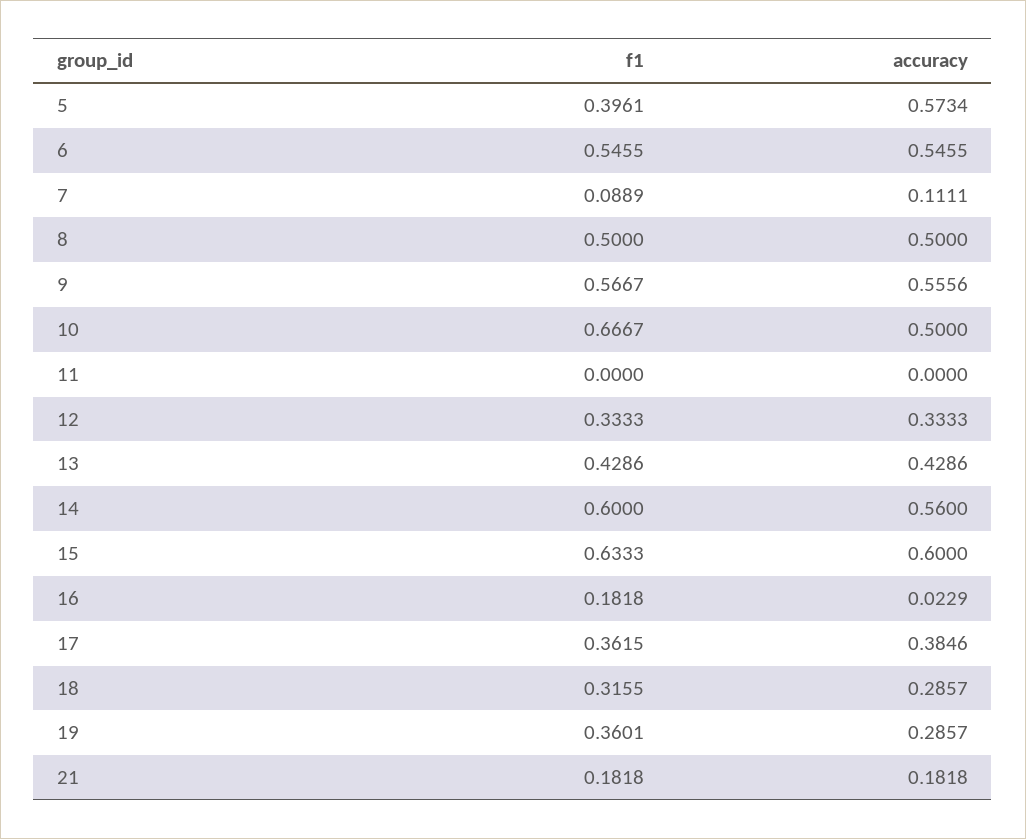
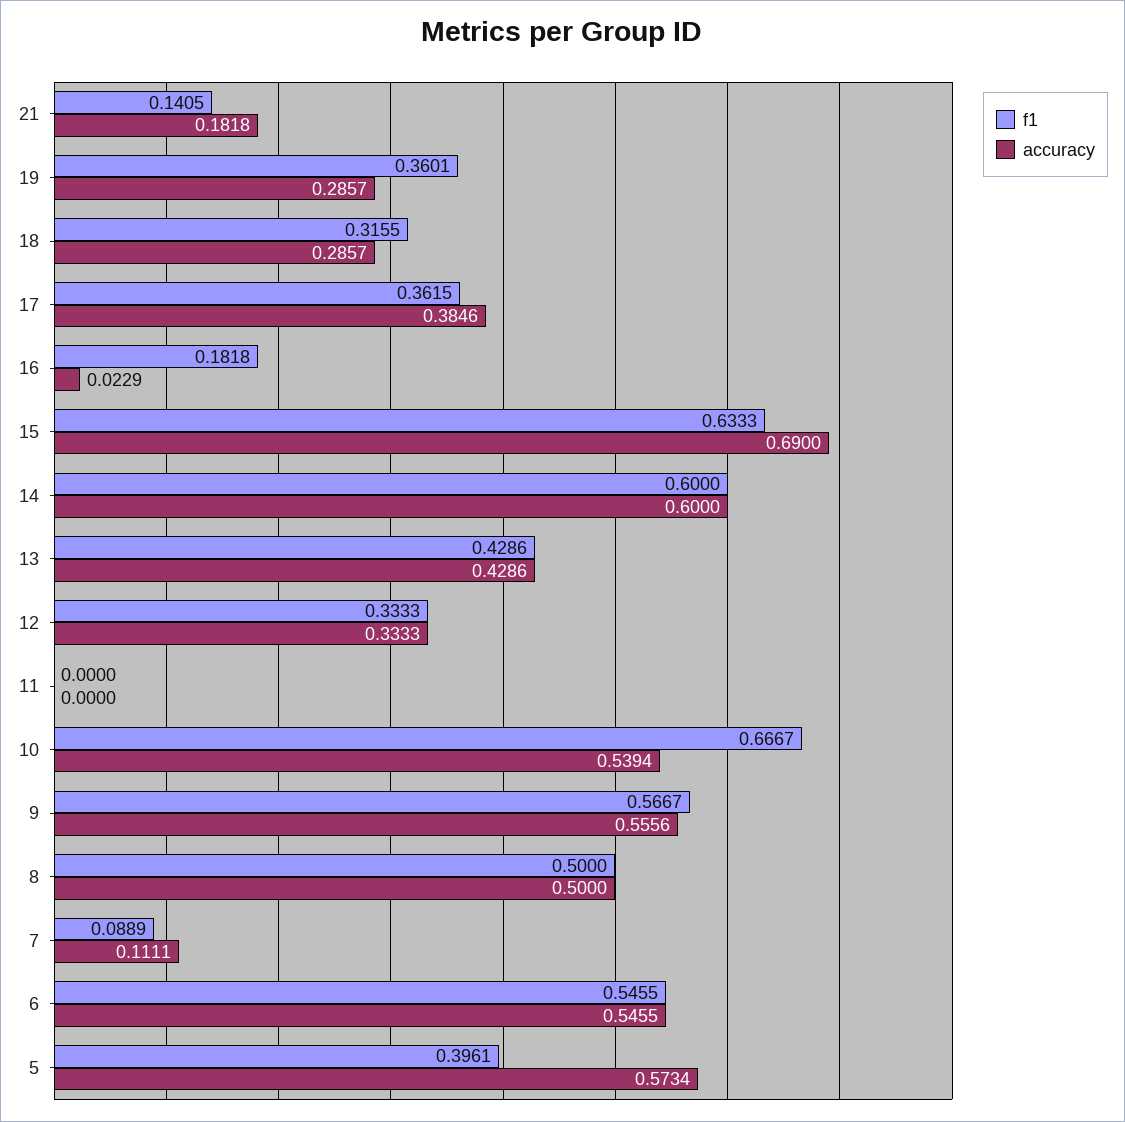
accuracy, 10: 0.5 -> 0.5394
accuracy, 14: 0.56 -> 0.6
accuracy, 15: 0.6 -> 0.69
f1, 21: 0.1818 -> 0.1405

